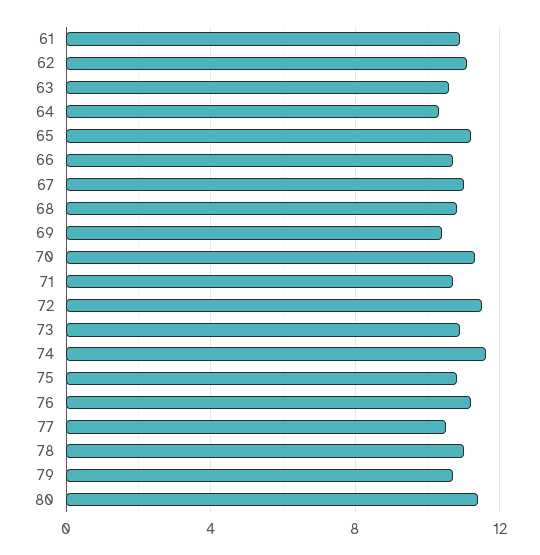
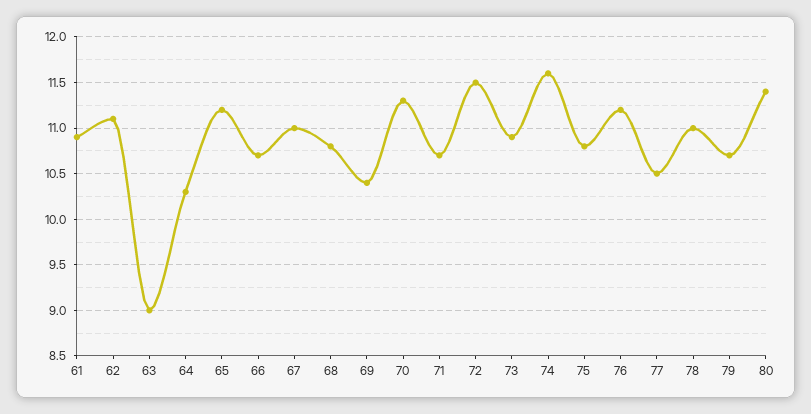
63: 10.5 -> 9

